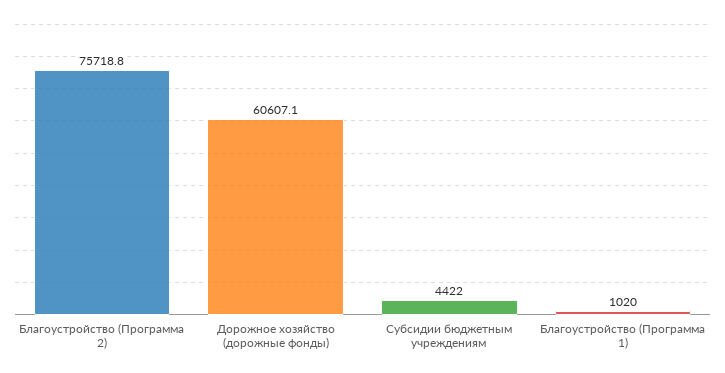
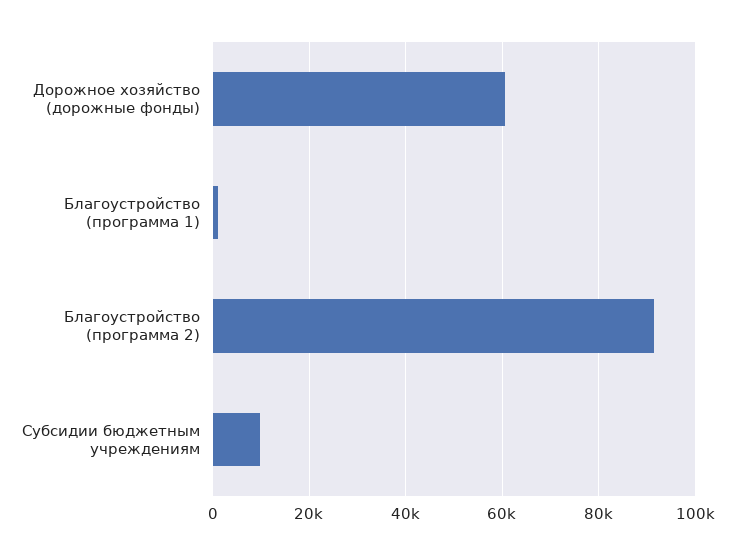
Благоустройство (Программа 2): 75718.8 -> 92000
Субсидии бюджетным учреждениям: 4422 -> 10000

